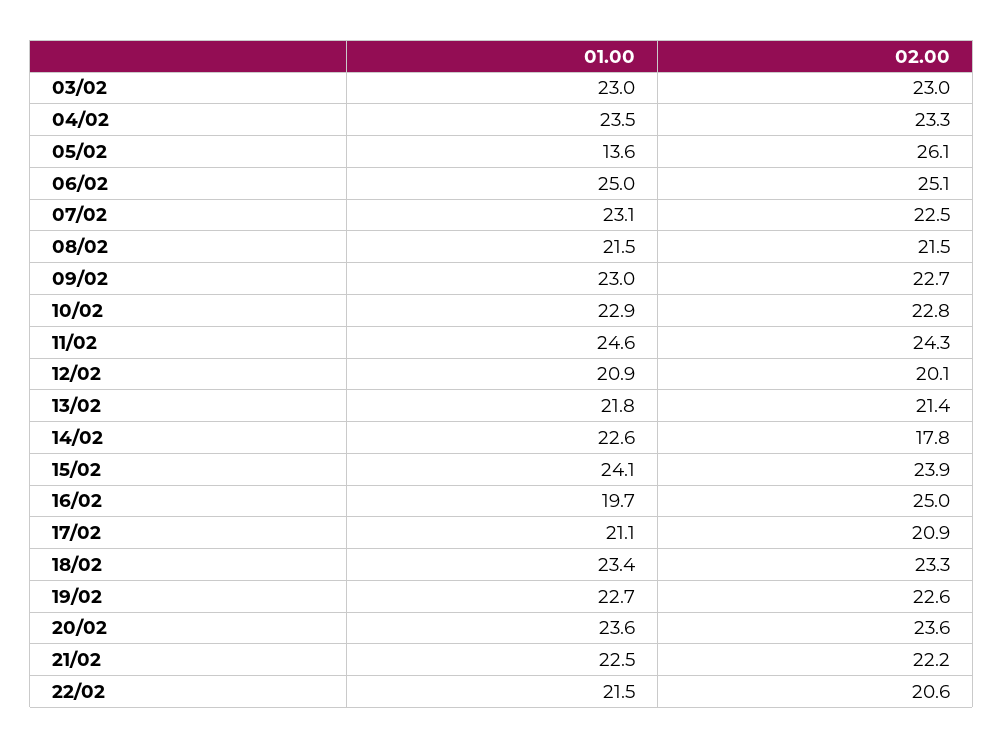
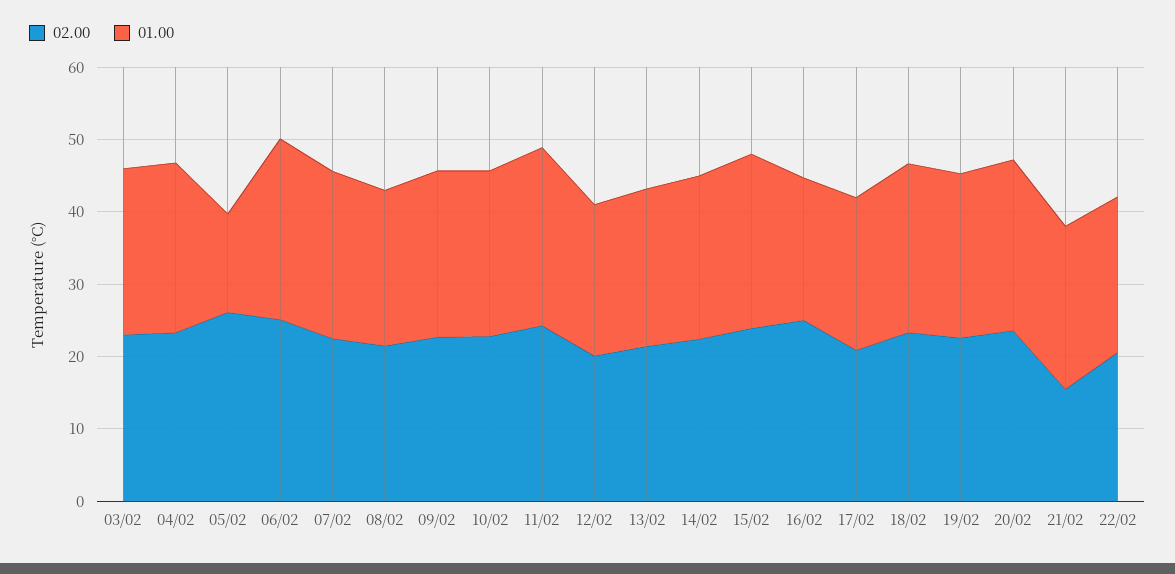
02.00, 14/02: 17.8 -> 22
02.00, 21/02: 22.2 -> 16

